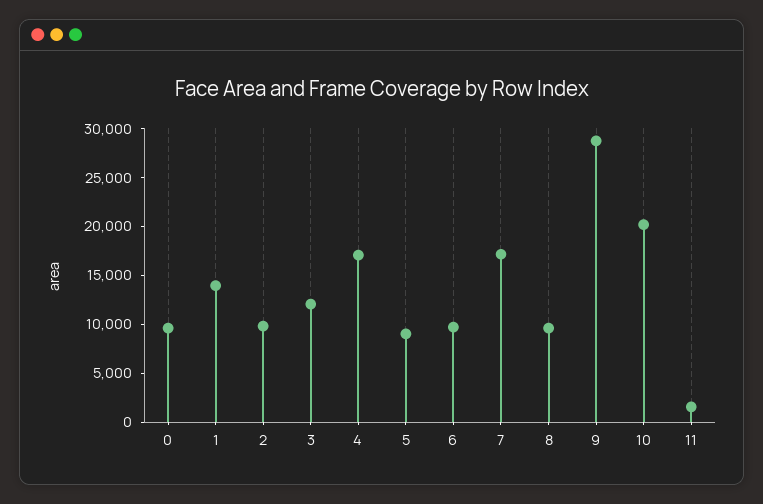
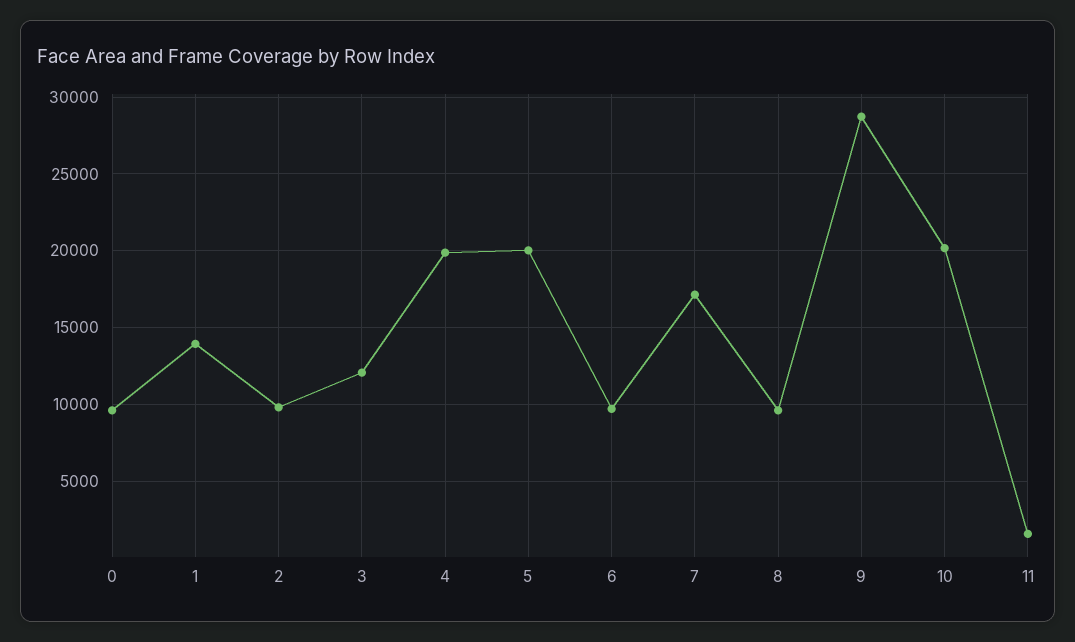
4: 17000 -> 20000
5: 9000 -> 20000

